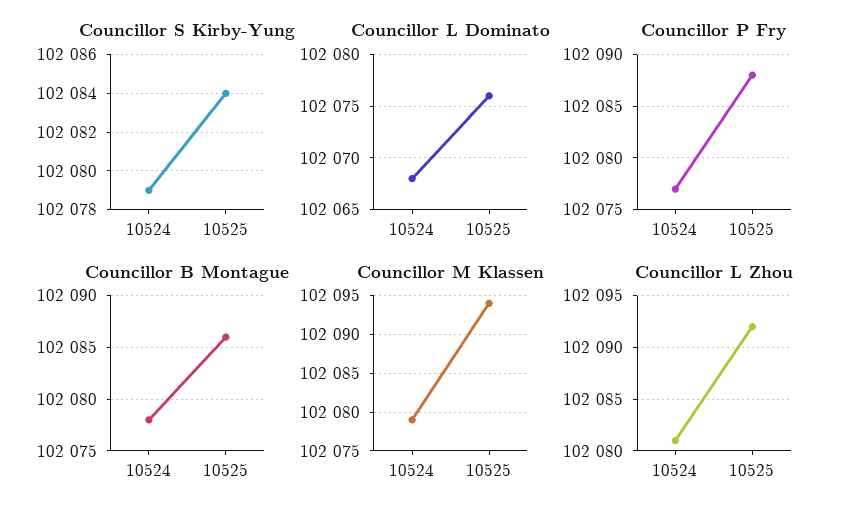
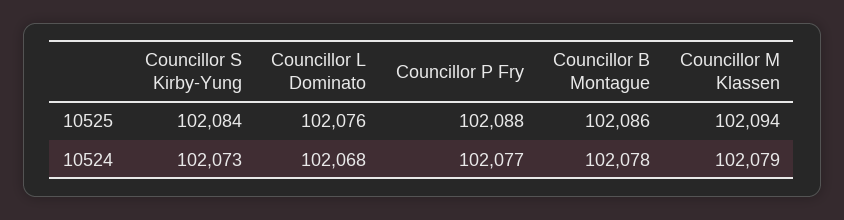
Councillor S Kirby-Yung, 10524: 102079 -> 102073
Councillor L Zhou, 10524: 102081 -> none
Councillor L Zhou, 10525: 102092 -> none

